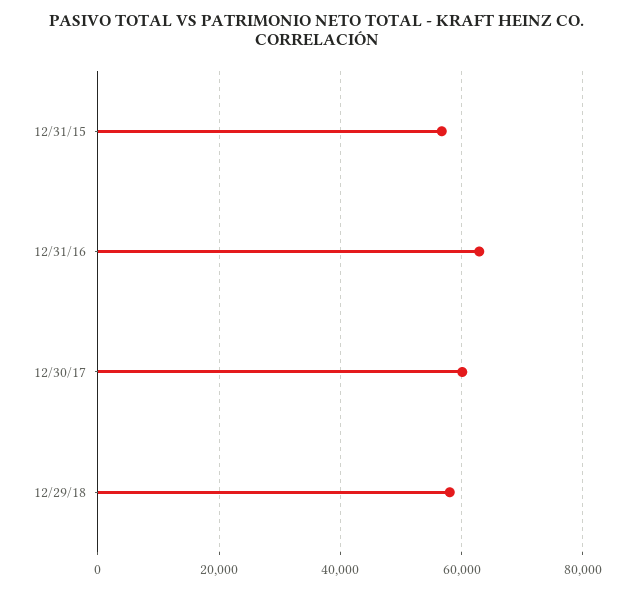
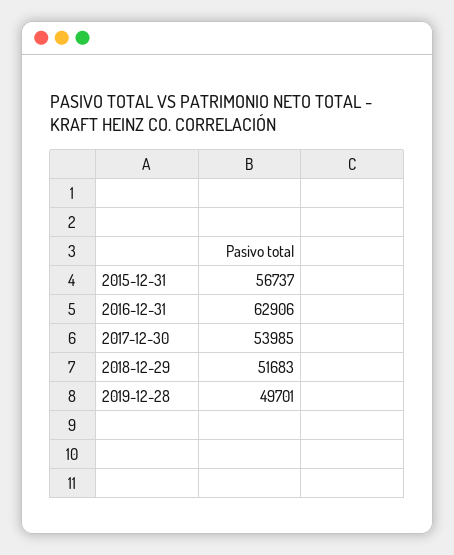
12/30/17: 60000 -> 53985
12/29/18: 58000 -> 51683
2019-12-28: none -> 49701

